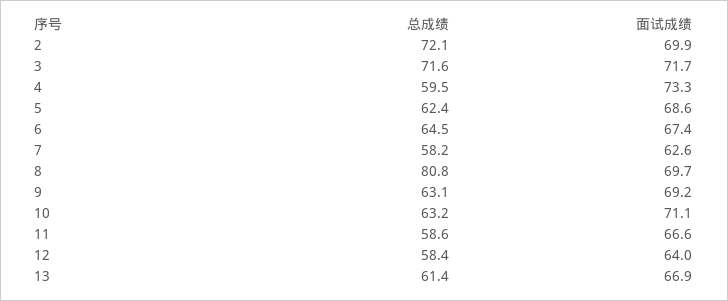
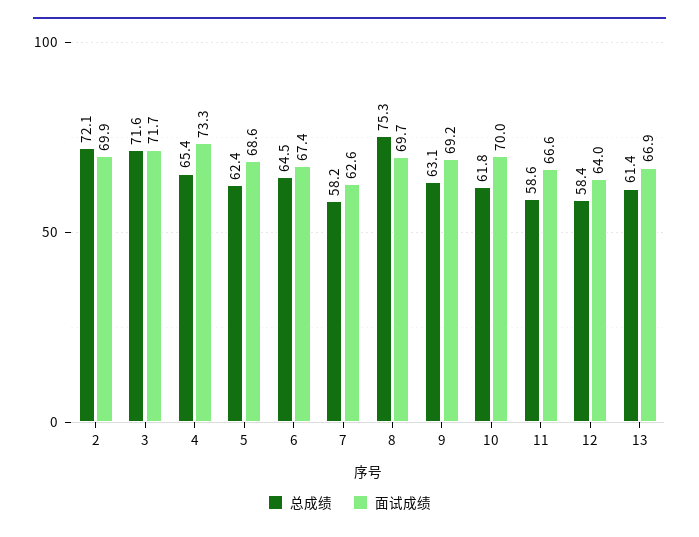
总成绩, 4: 59.5 -> 65.4
总成绩, 8: 80.8 -> 75.3
总成绩, 10: 63.2 -> 61.8
面试成绩, 10: 71.1 -> 70

